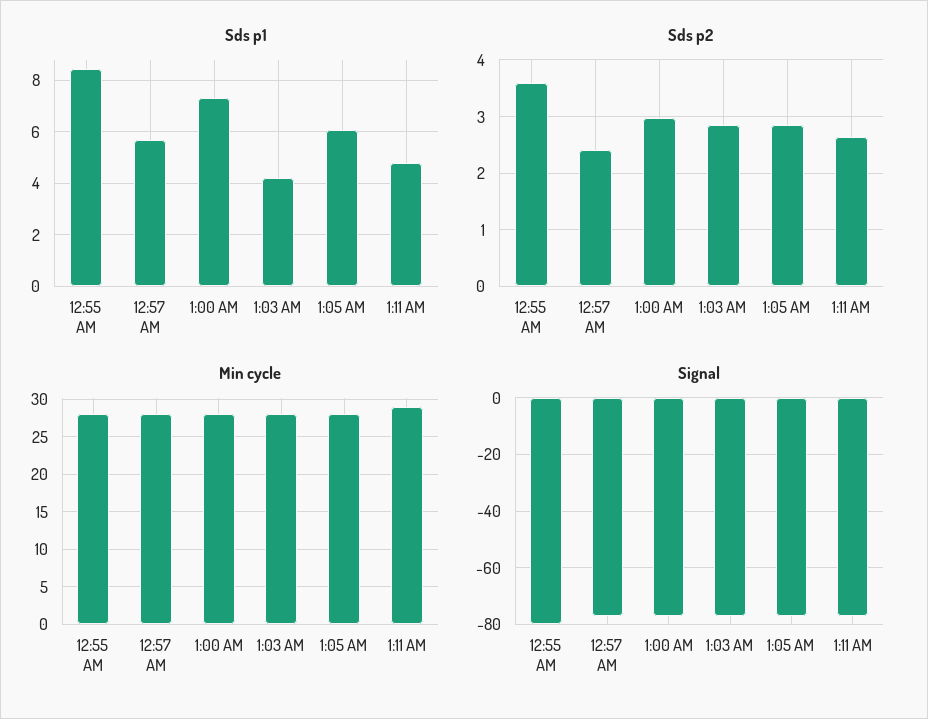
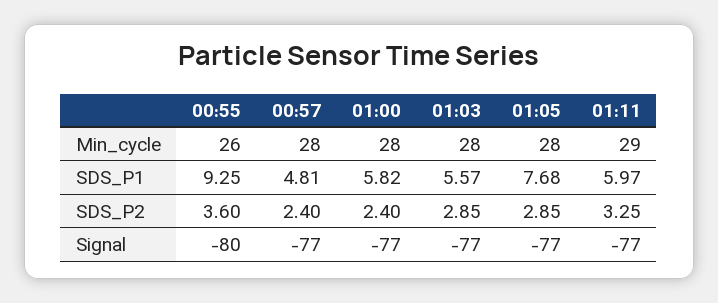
Sds p1, 12:55 AM: 8.5 -> 9.25
Sds p1, 12:57 AM: 5.75 -> 4.81
Sds p1, 1:00 AM: 7.25 -> 5.82
Sds p1, 1:03 AM: 4.25 -> 5.57
Sds p1, 1:05 AM: 6 -> 7.68
Sds p1, 1:11 AM: 4.75 -> 5.97
Sds p2, 1:00 AM: 3 -> 2.4
Sds p2, 1:11 AM: 2.6 -> 3.25
Min cycle, 12:55 AM: 28 -> 26

